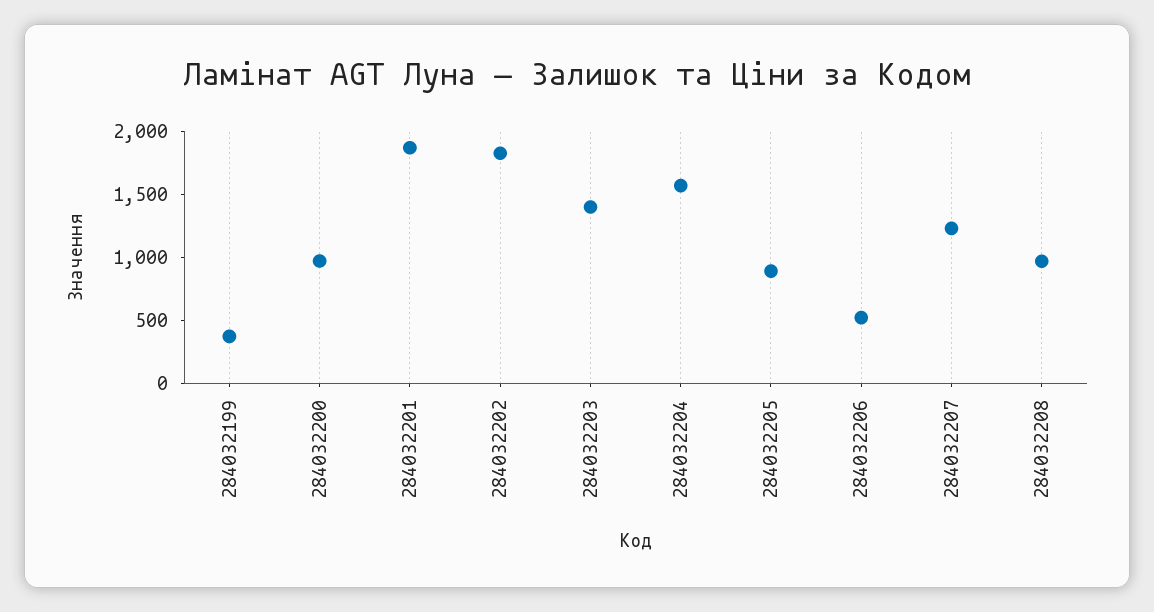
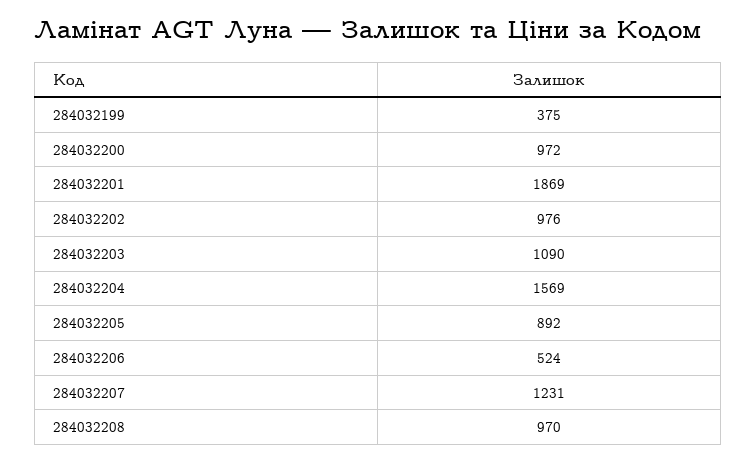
284032202: 1800 -> 976
284032203: 1400 -> 1090

